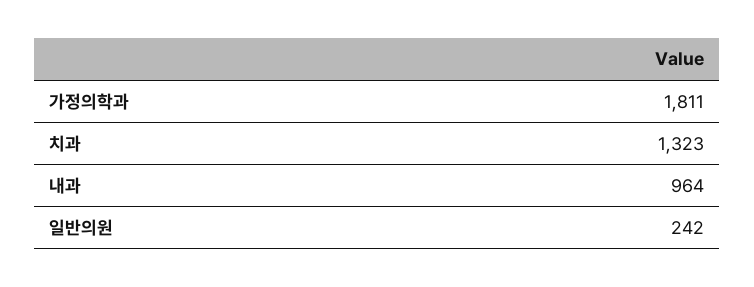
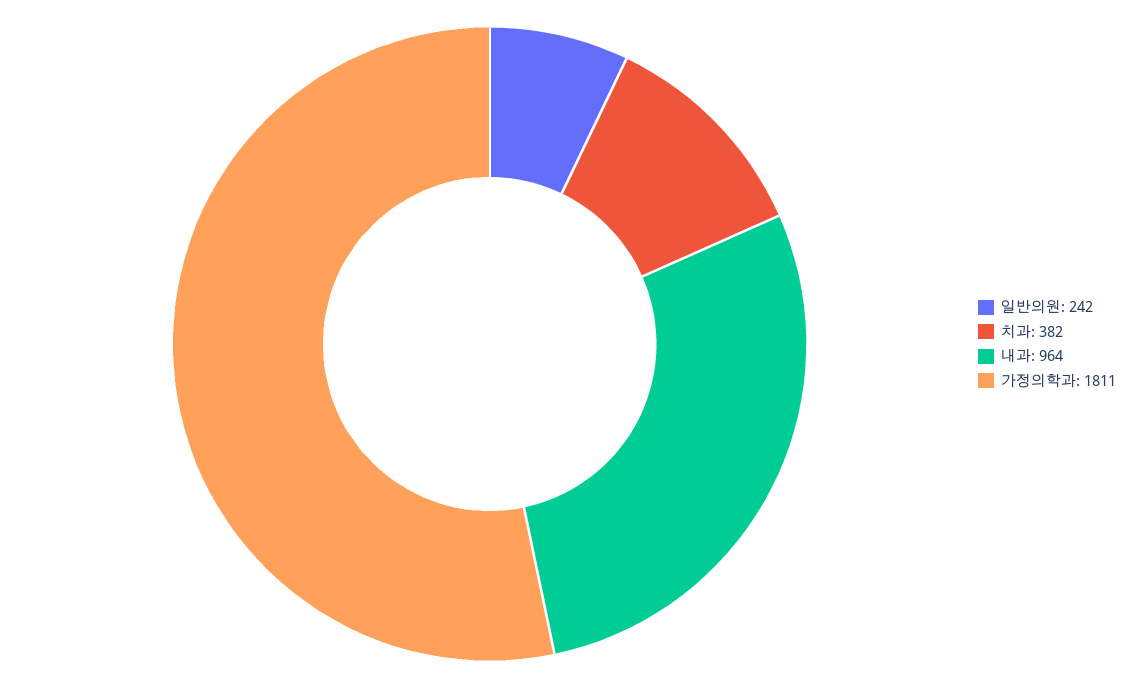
치과: 1323 -> 382

